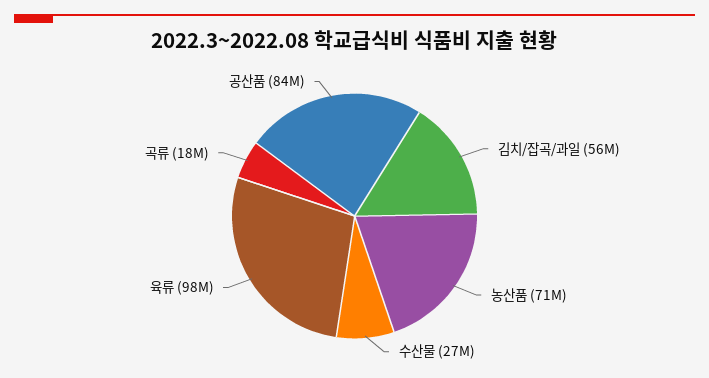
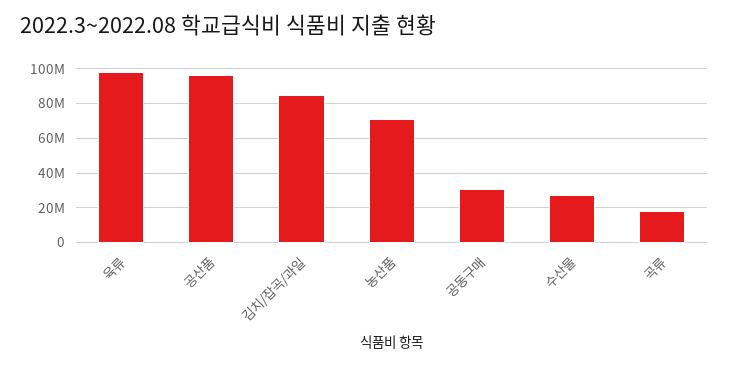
김치/잡곡/과일: 56000000 -> 85000000
공산품: 84000000 -> 95000000
공동구매: none -> 30000000

